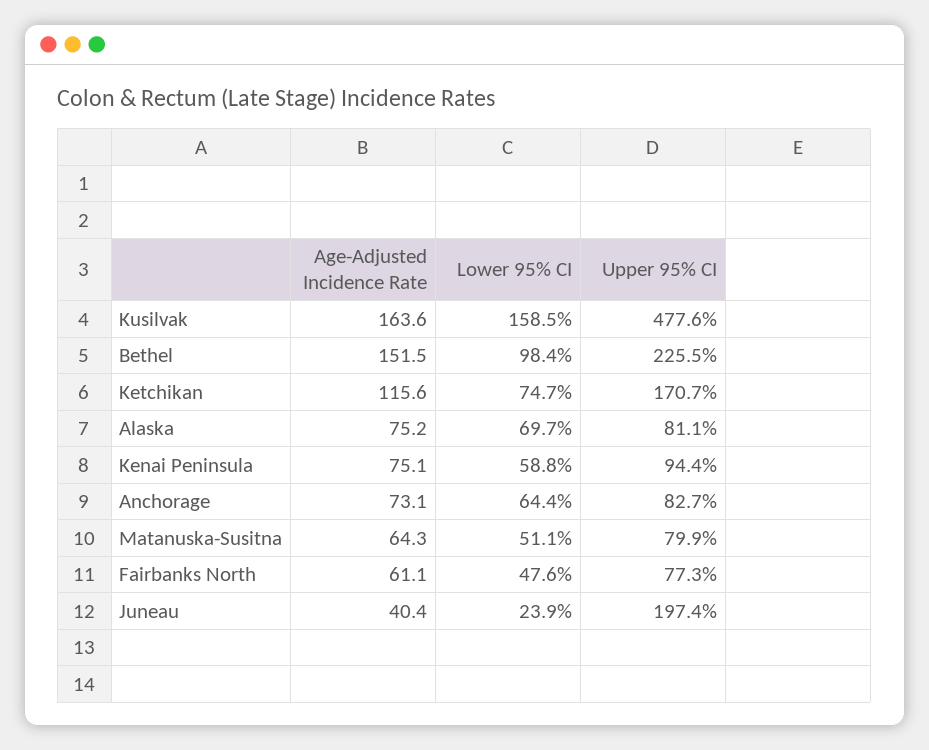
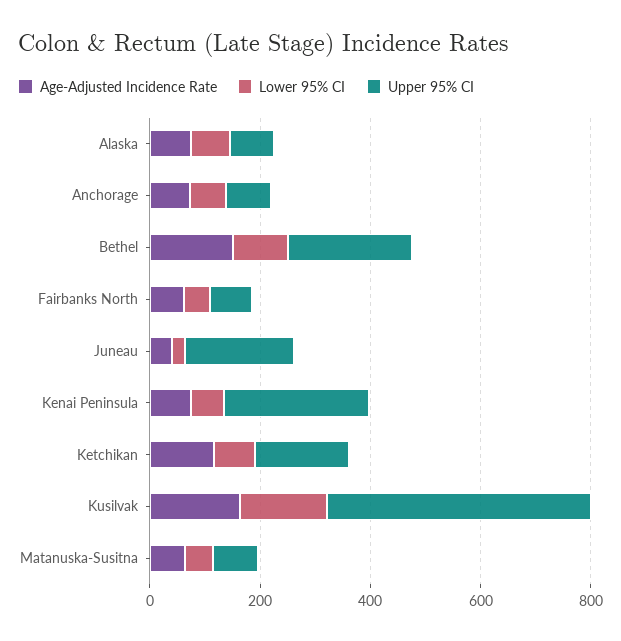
Upper 95% CI, Kenai Peninsula: 94.4 -> 250

